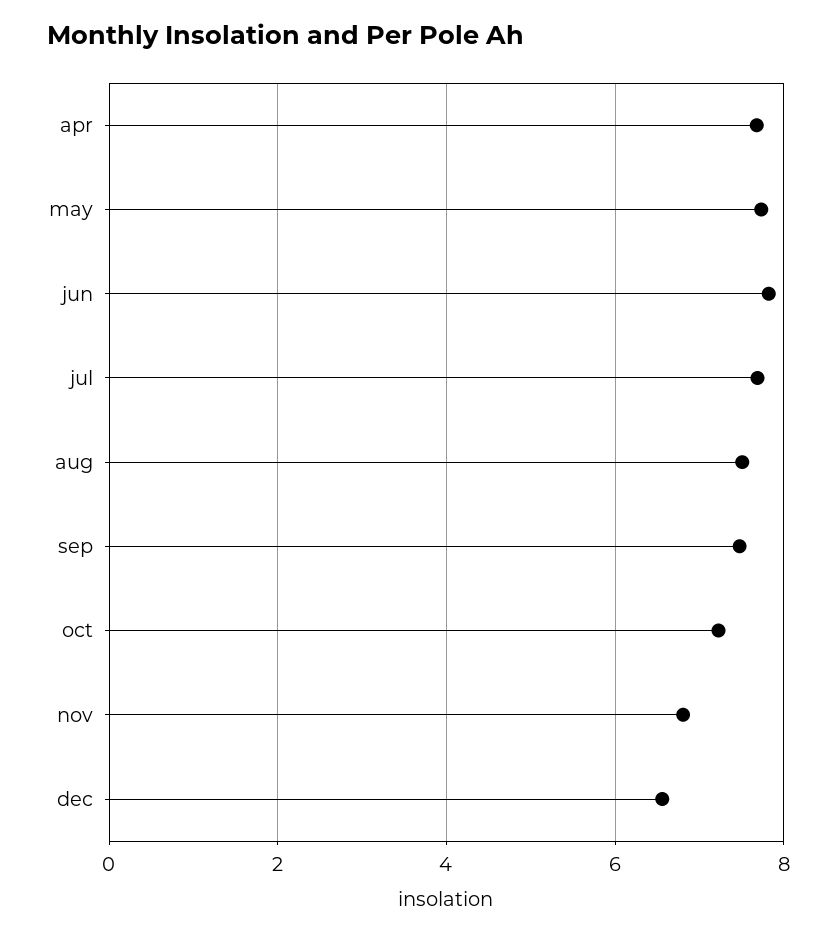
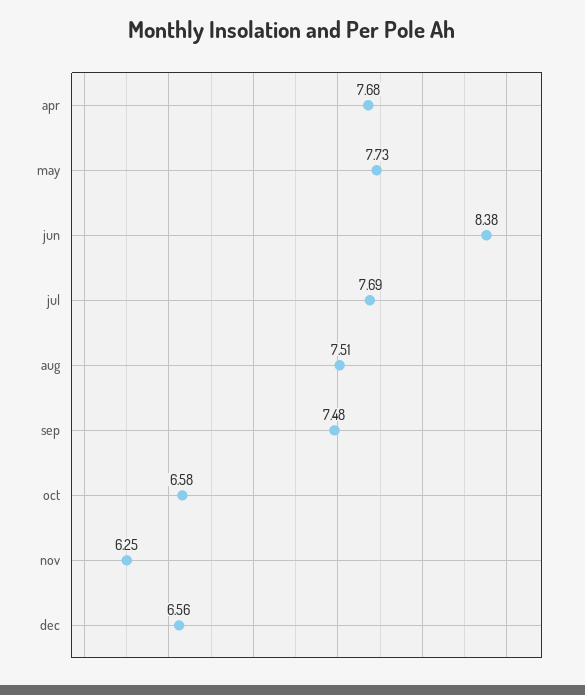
jun: 7.8 -> 8.38
oct: 7.2 -> 6.58
nov: 6.8 -> 6.25

